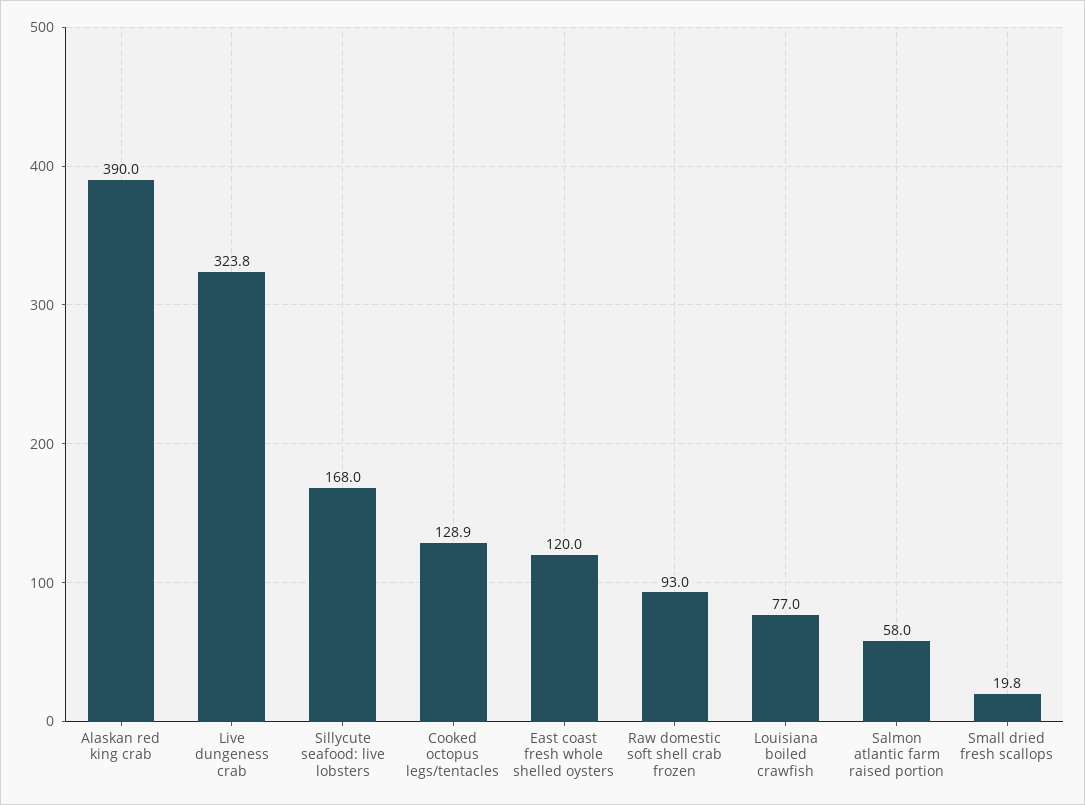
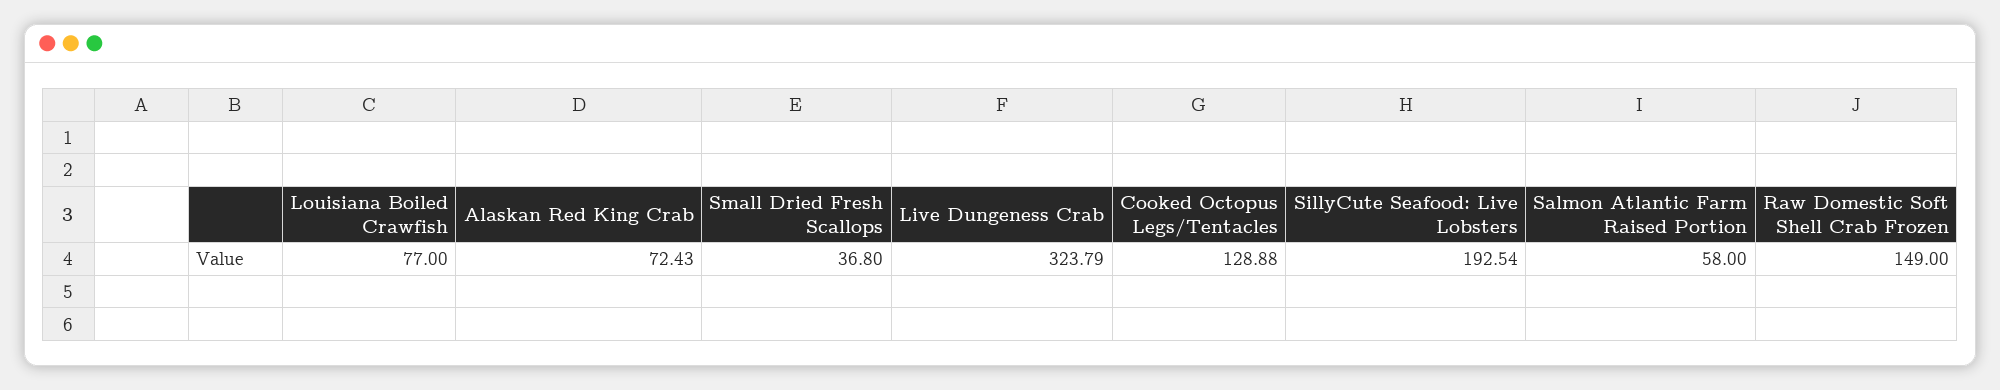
Alaskan red king crab: 390 -> 72.43
Sillycute seafood: live lobsters: 168 -> 192.54
East coast fresh whole shelled oysters: 120 -> none
Raw domestic soft shell crab frozen: 93 -> 149
Small dried fresh scallops: 19.8 -> 36.8

